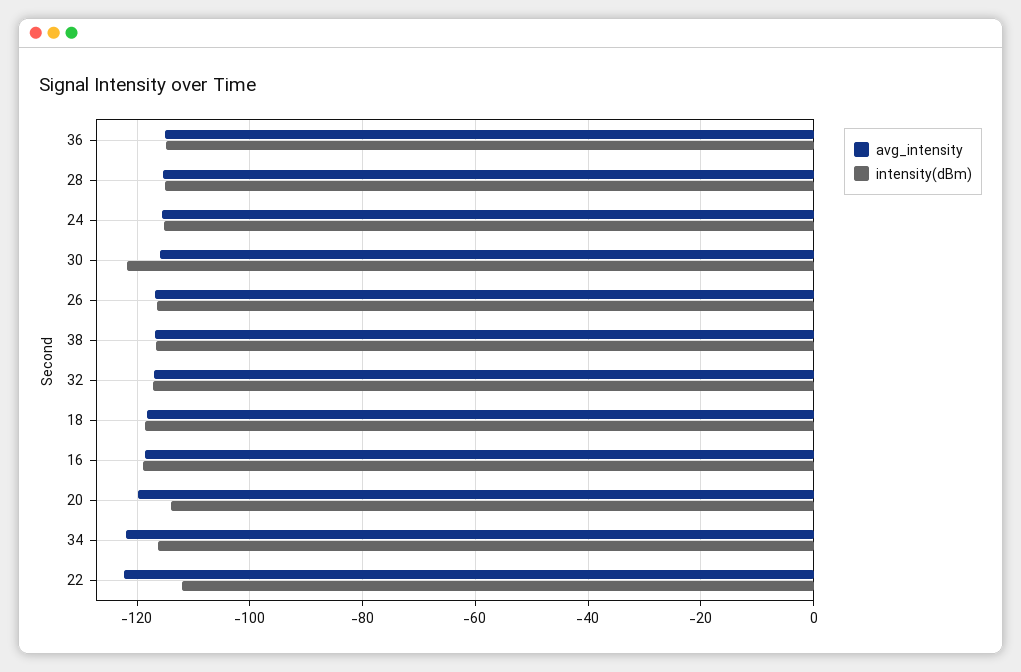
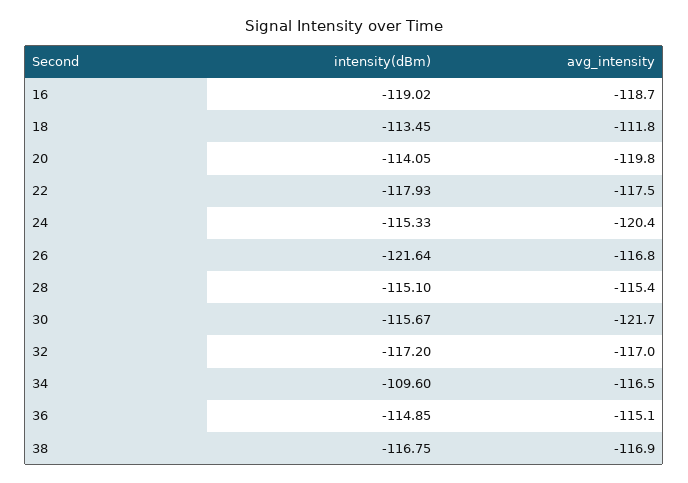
avg_intensity, 24: -116 -> -120.4
avg_intensity, 30: -116 -> -121.7
intensity(dBm), 30: -122 -> -115.67
intensity(dBm), 26: -116 -> -121.64
avg_intensity, 18: -118 -> -111.8
intensity(dBm), 18: -118 -> -113.45
avg_intensity, 34: -122 -> -116.5
intensity(dBm), 34: -116 -> -109.6
avg_intensity, 22: -122 -> -117.5
intensity(dBm), 22: -112 -> -117.93

